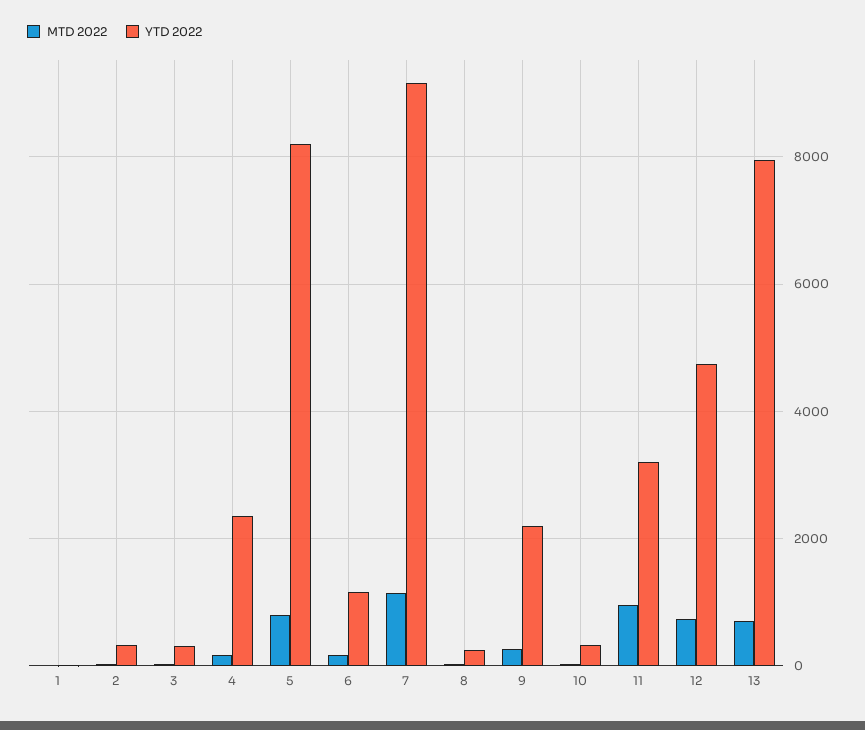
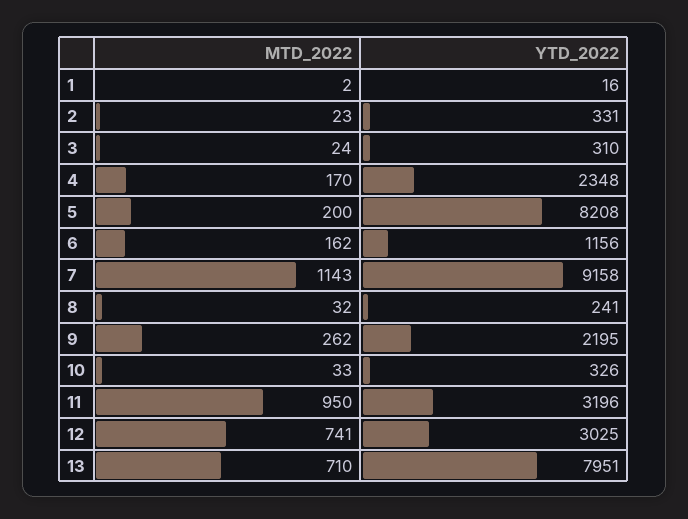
MTD 2022, 5: 800 -> 200
YTD 2022, 12: 4800 -> 3025

